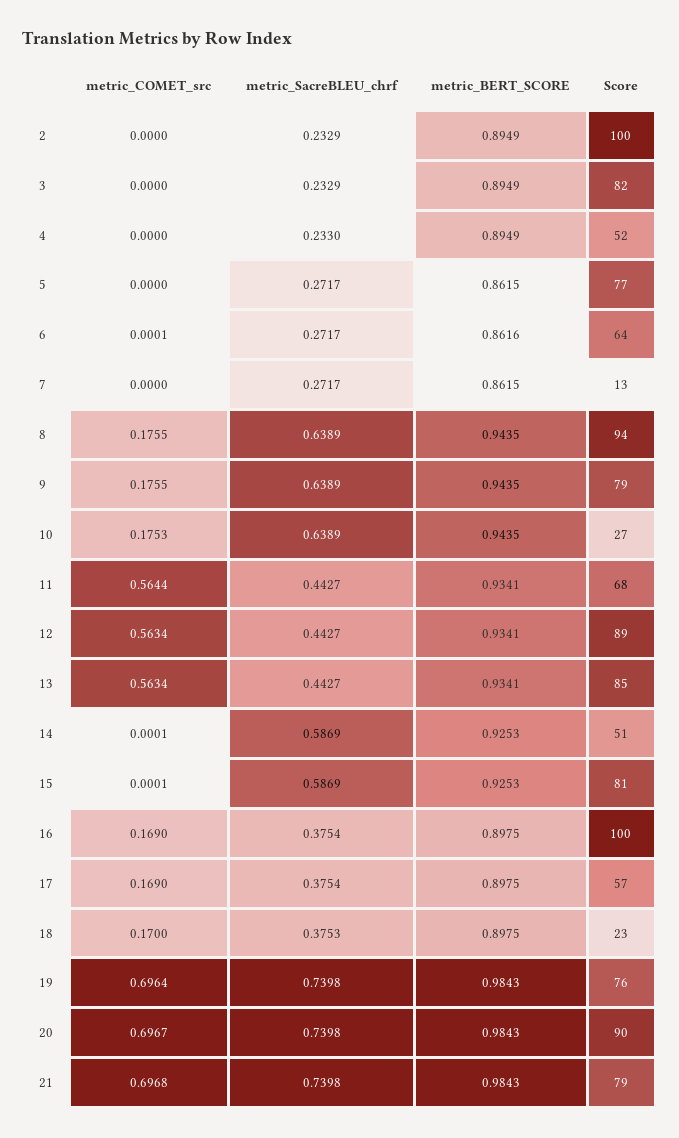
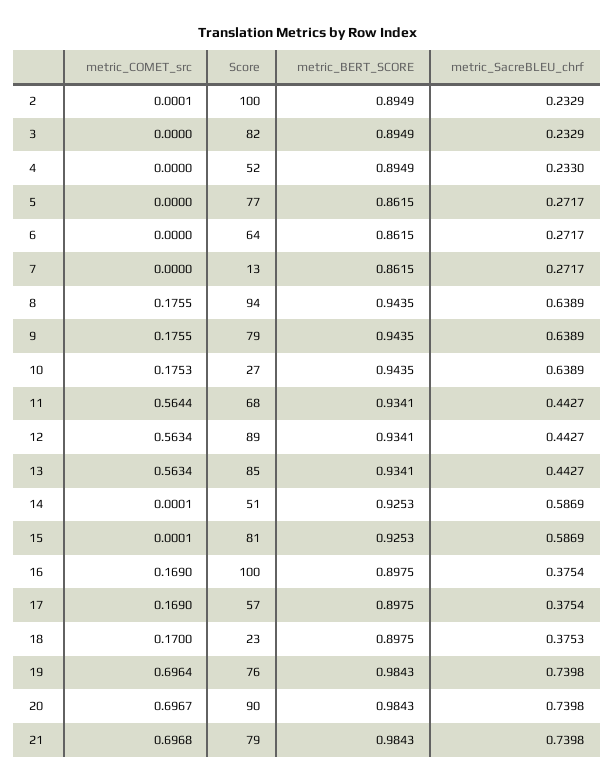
metric_COMET_src, 2: 0 -> 0.0001
metric_COMET_src, 6: 0.0001 -> 0
metric_BERT_SCORE, 6: 0.8616 -> 0.8615

